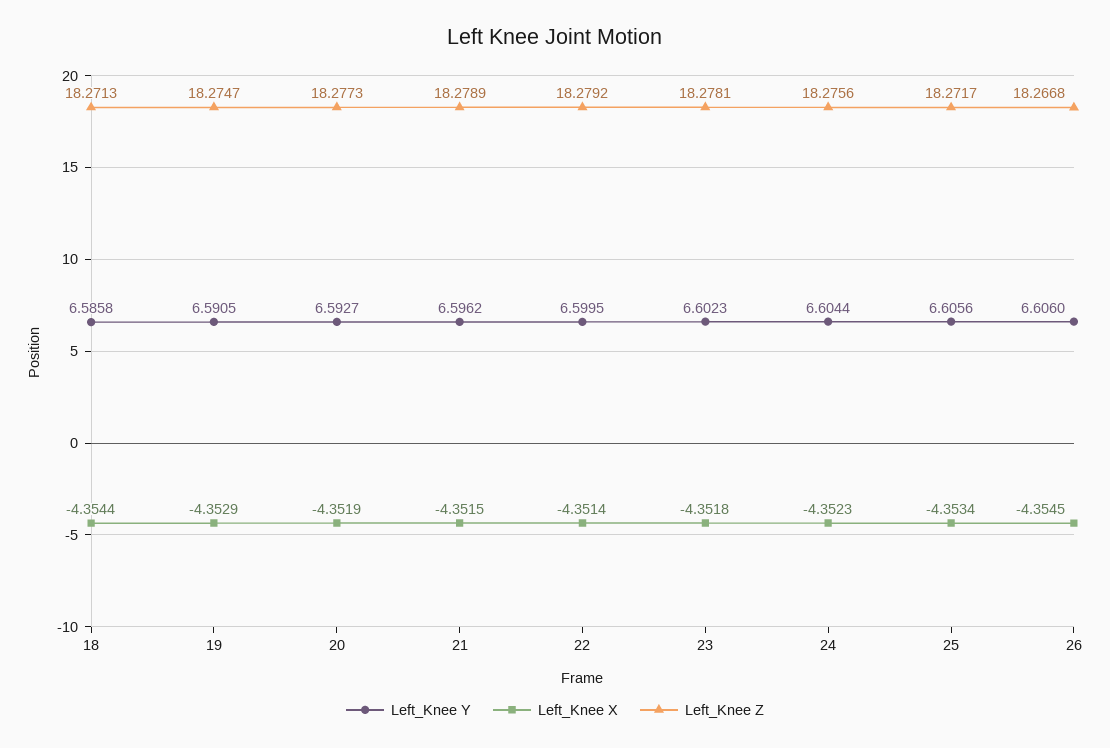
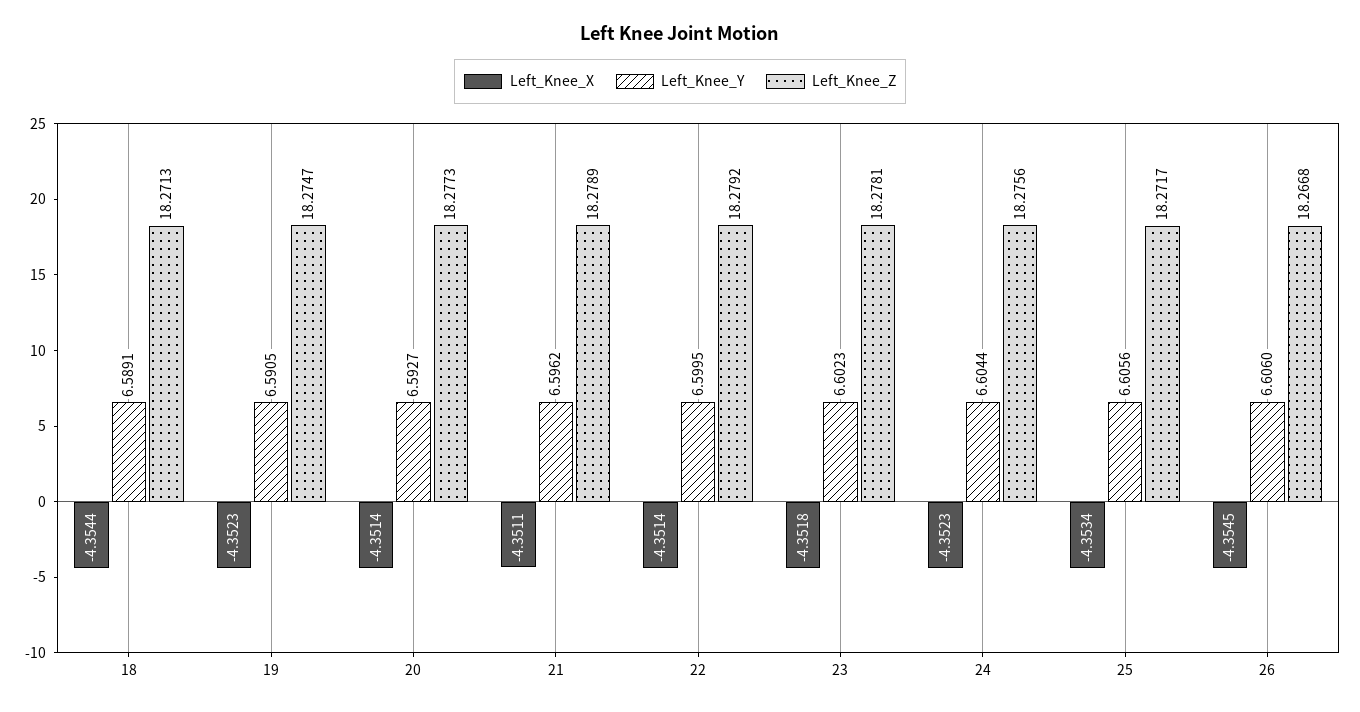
Left_Knee Y, 18: 6.5858 -> 6.5891
Left_Knee X, 19: -4.3529 -> -4.3523
Left_Knee X, 20: -4.3519 -> -4.3514
Left_Knee X, 21: -4.3515 -> -4.3511

